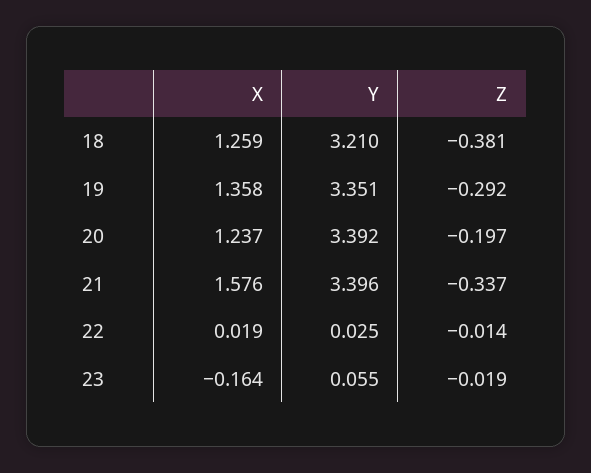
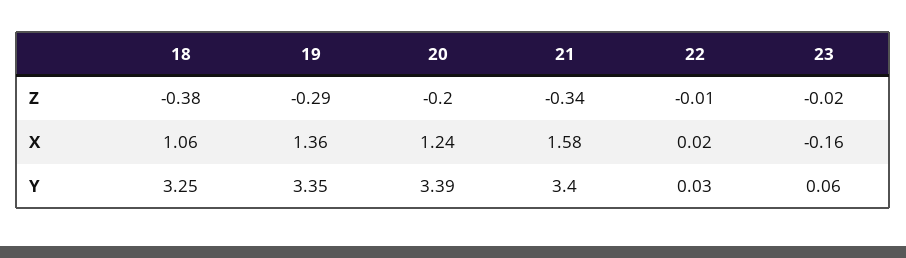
X, 18: 1.259 -> 1.06
Y, 18: 3.21 -> 3.25

